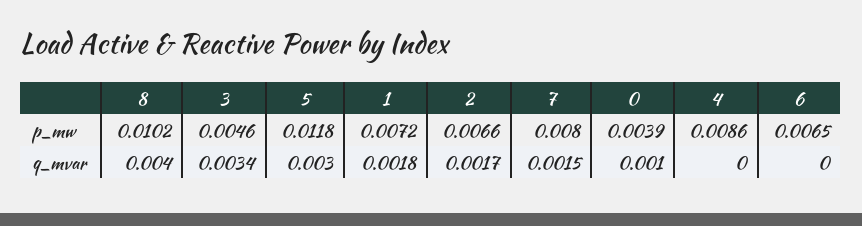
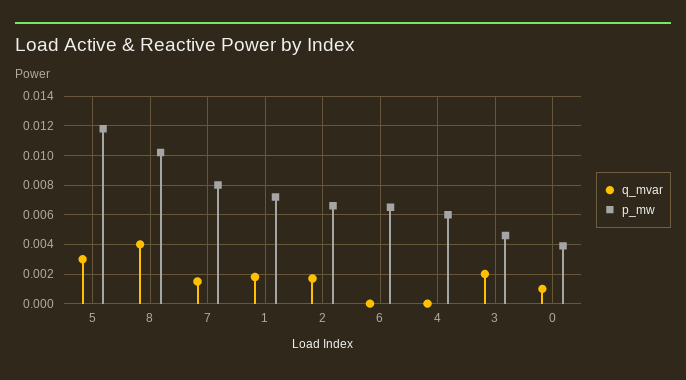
p_mw, 4: 0.0086 -> 0.006
q_mvar, 3: 0.0034 -> 0.002

